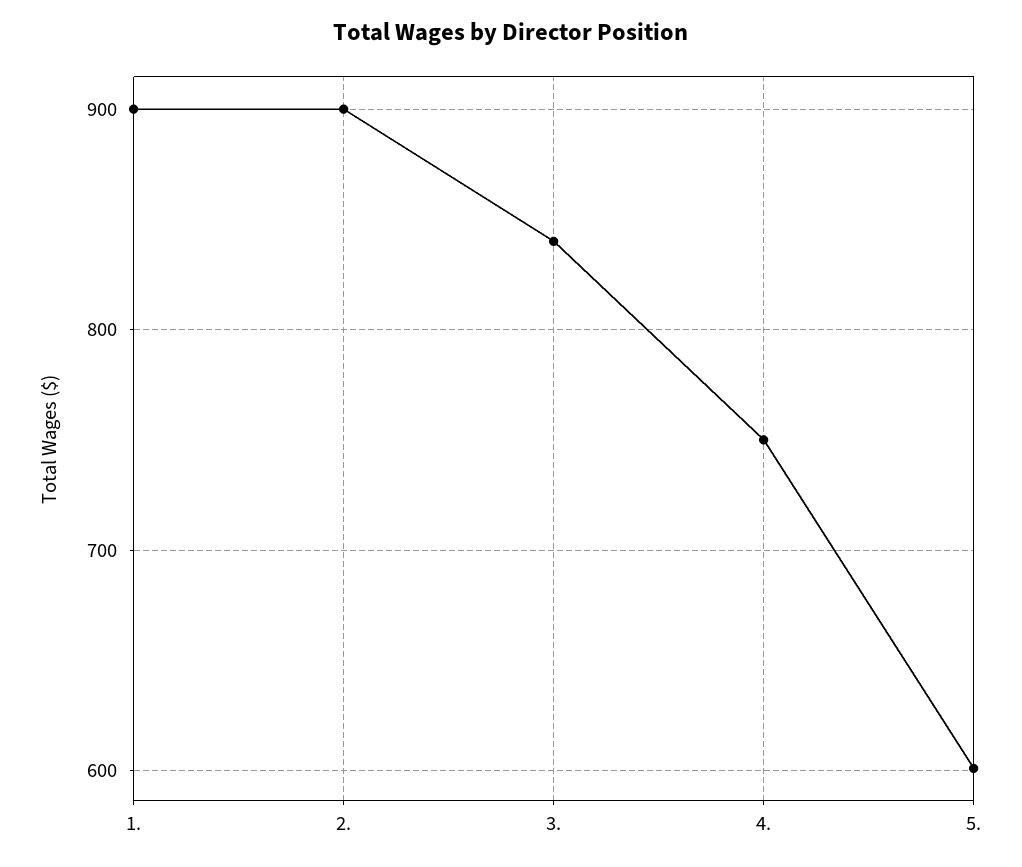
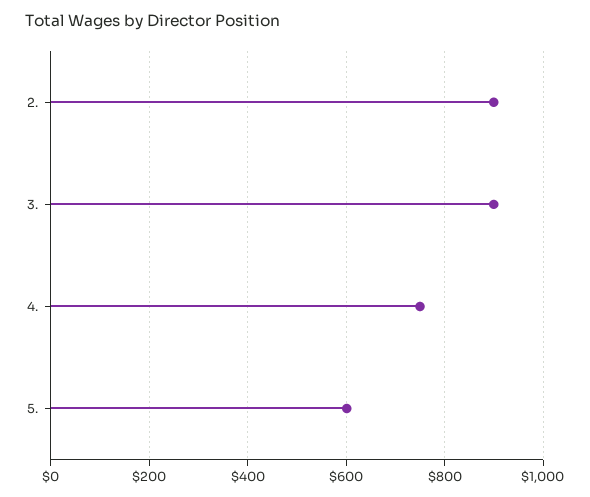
1.: 900 -> none
3.: 840 -> 900

